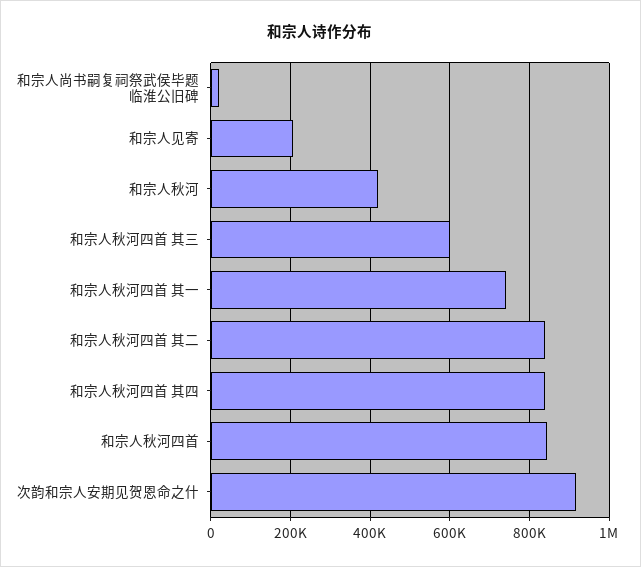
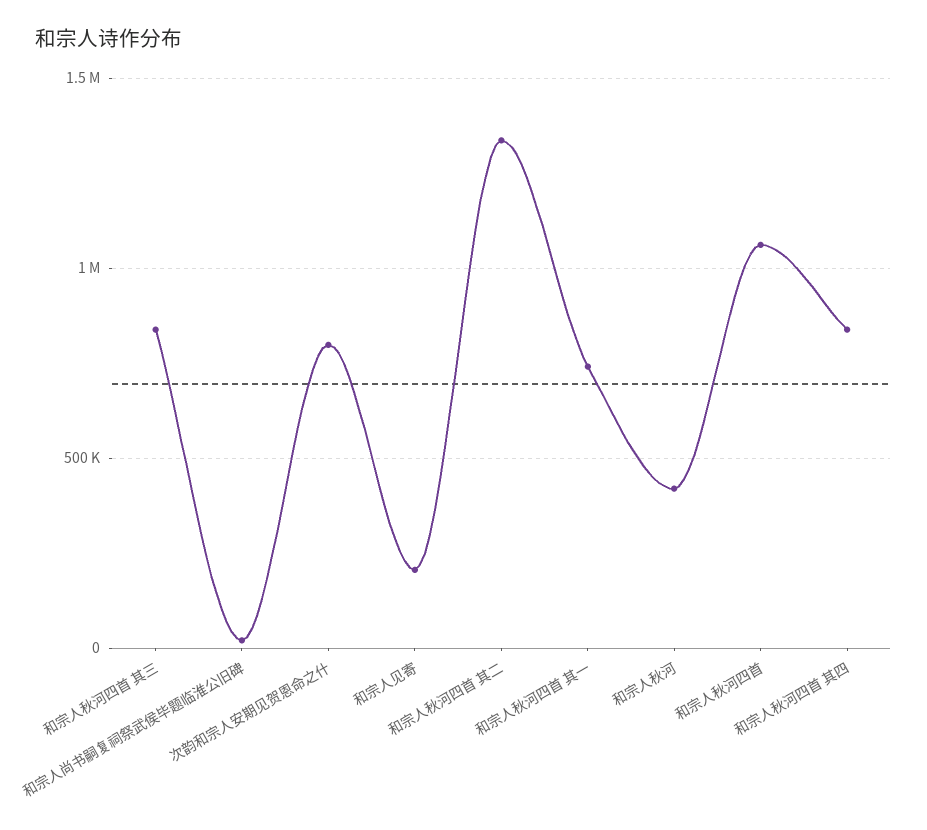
和宗人秋河四首 其三: 600000 -> 850000
和宗人秋河四首 其二: 840000 -> 1350000
和宗人秋河四首: 840000 -> 1050000
次韵和宗人安期见贺恩命之什: 920000 -> 800000

